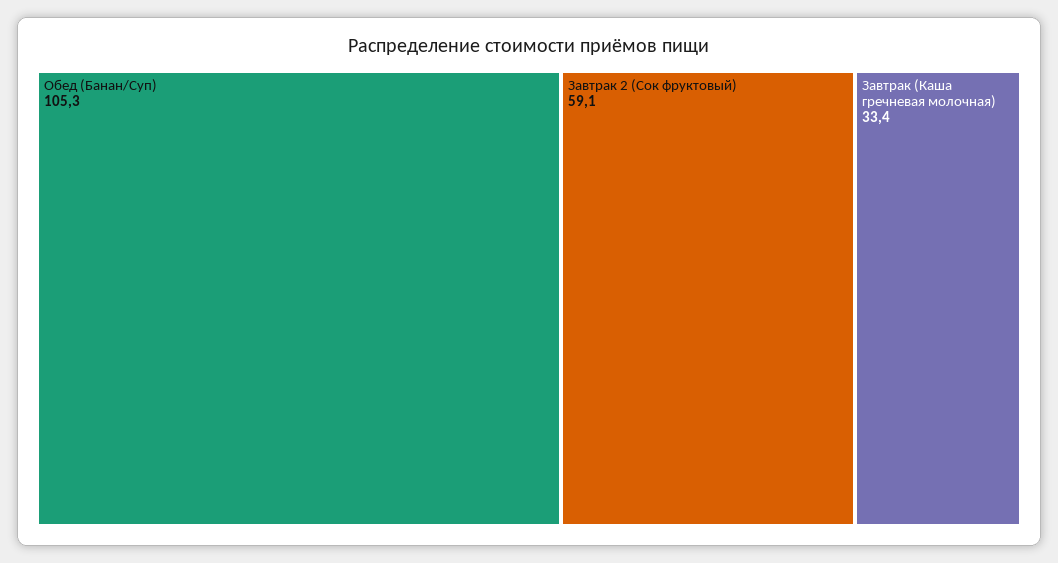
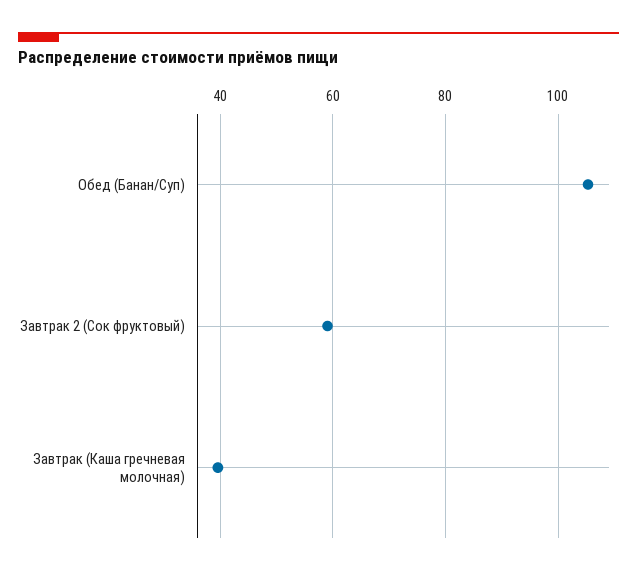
Завтрак (Каша гречневая молочная): 33.4 -> 40

